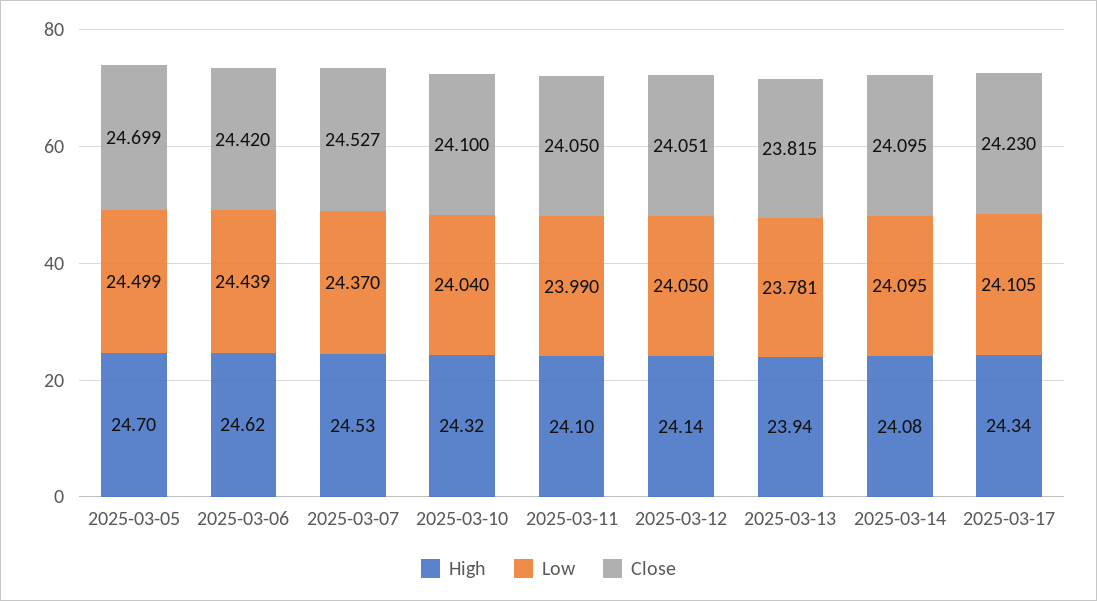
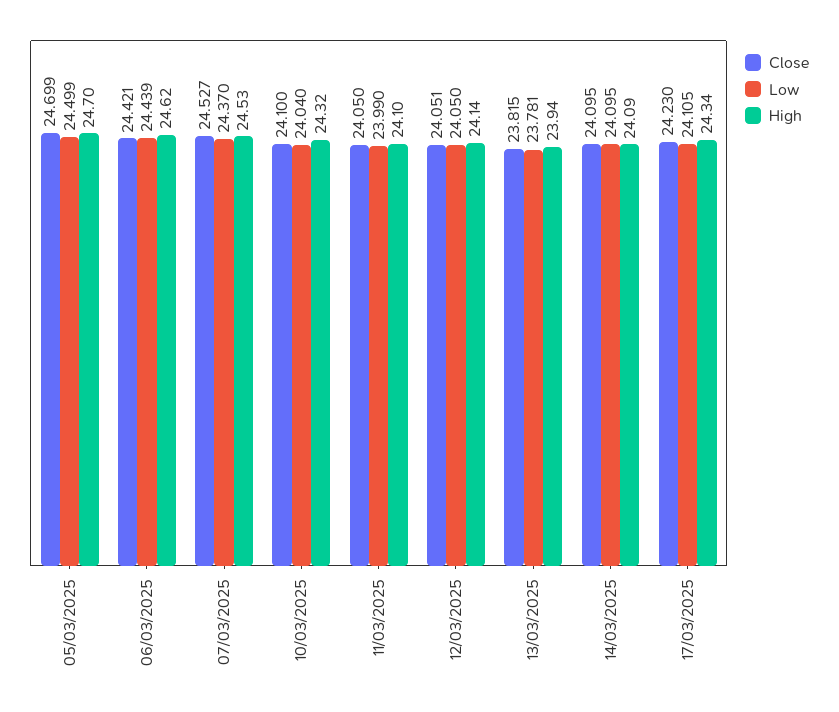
Close, 2025-03-06: 24.42 -> 24.421
High, 2025-03-14: 24.08 -> 24.09

